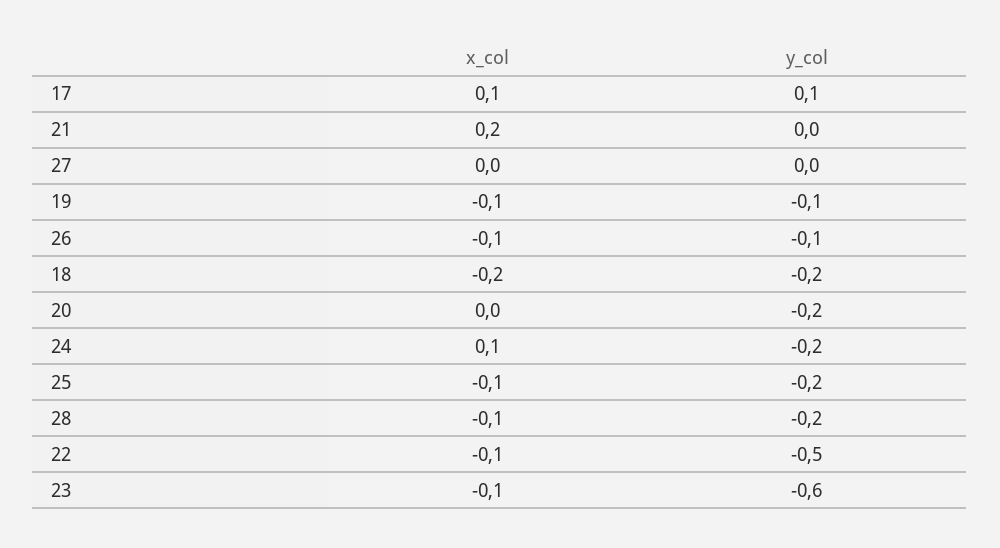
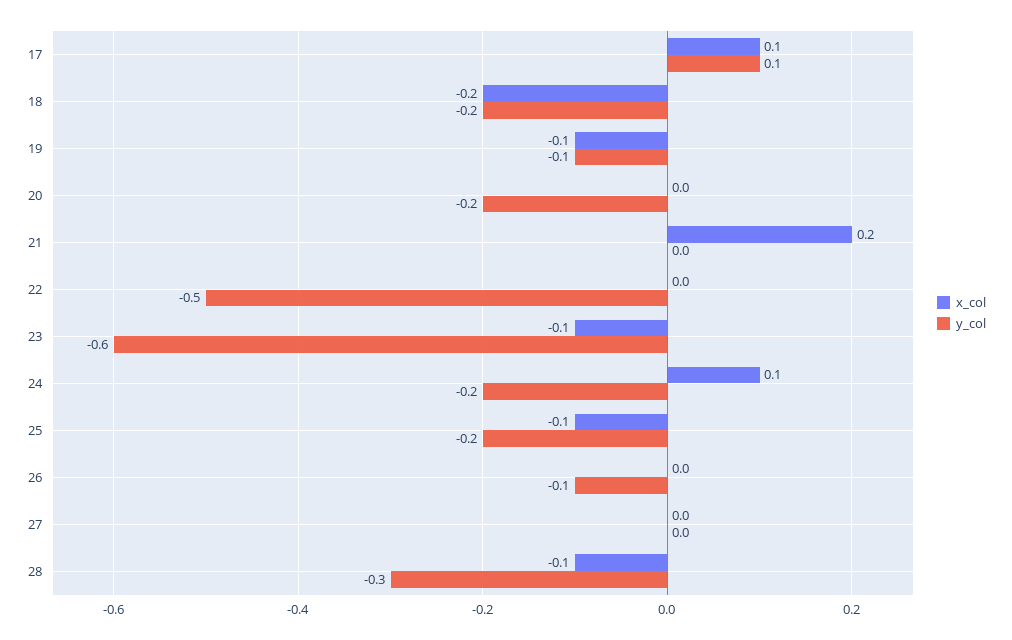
x_col, 26: -0.1 -> 0
y_col, 28: -0.2 -> -0.3
x_col, 22: -0.1 -> 0

